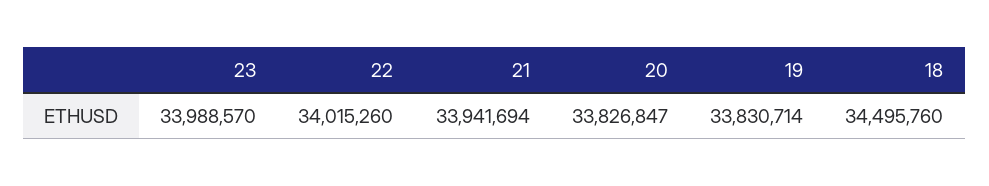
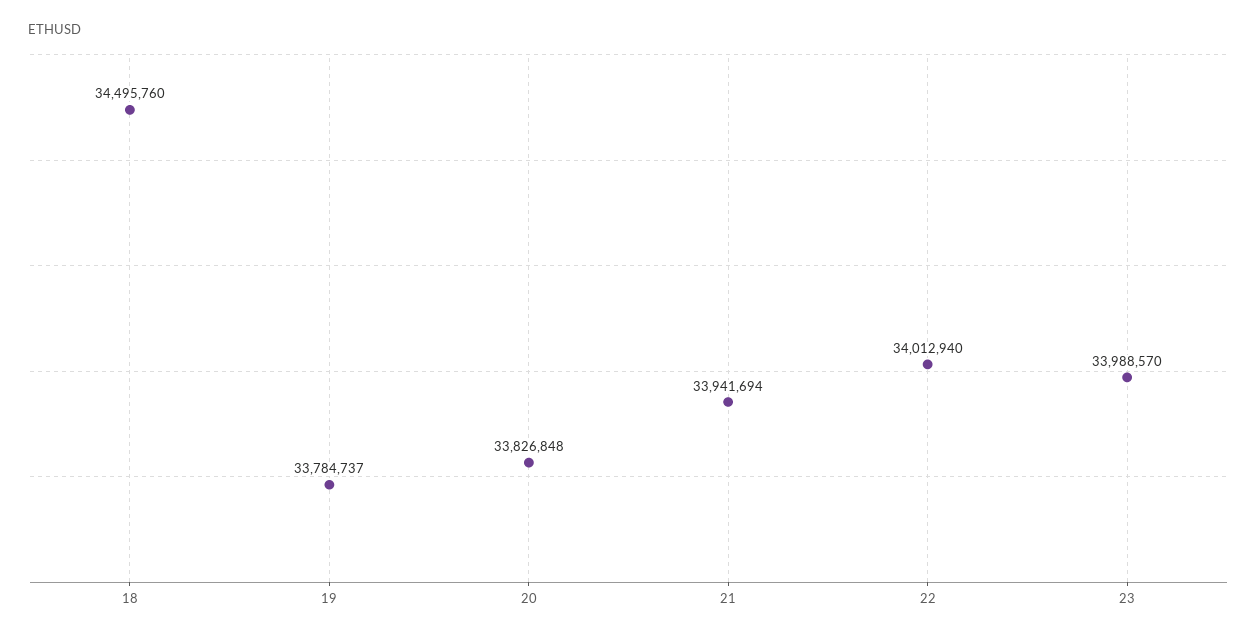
22: 34015260 -> 34012940
20: 33826847 -> 33826848
19: 33830714 -> 33784737

